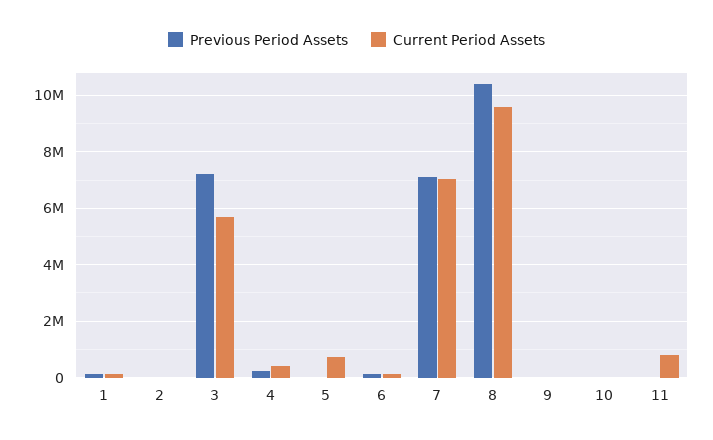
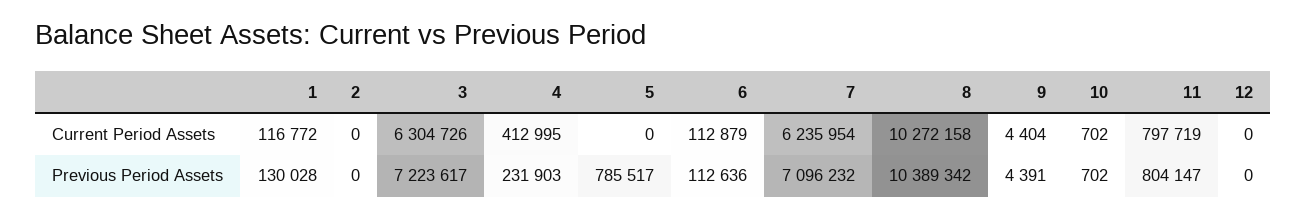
Current Period Assets, 3: 5750000 -> 6304726
Previous Period Assets, 5: 0 -> 785517
Current Period Assets, 5: 750000 -> 0
Current Period Assets, 7: 7000000 -> 6235954
Current Period Assets, 8: 9500000 -> 10272158
Previous Period Assets, 11: 0 -> 804147
Current Period Assets, 12: none -> 0
Previous Period Assets, 12: none -> 0

